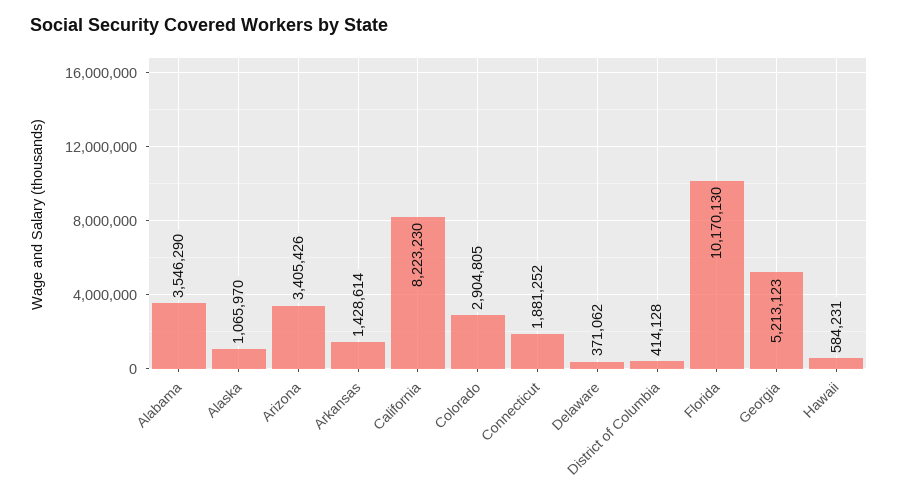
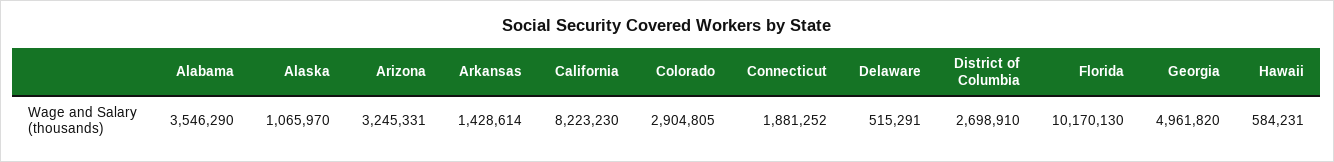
Arizona: 3405426 -> 3245331
Delaware: 371062 -> 515291
District of Columbia: 414128 -> 2698910
Georgia: 5213123 -> 4961820

